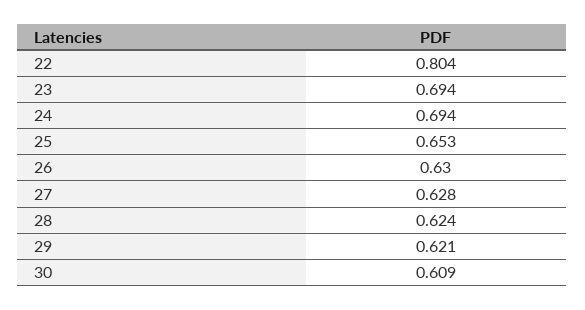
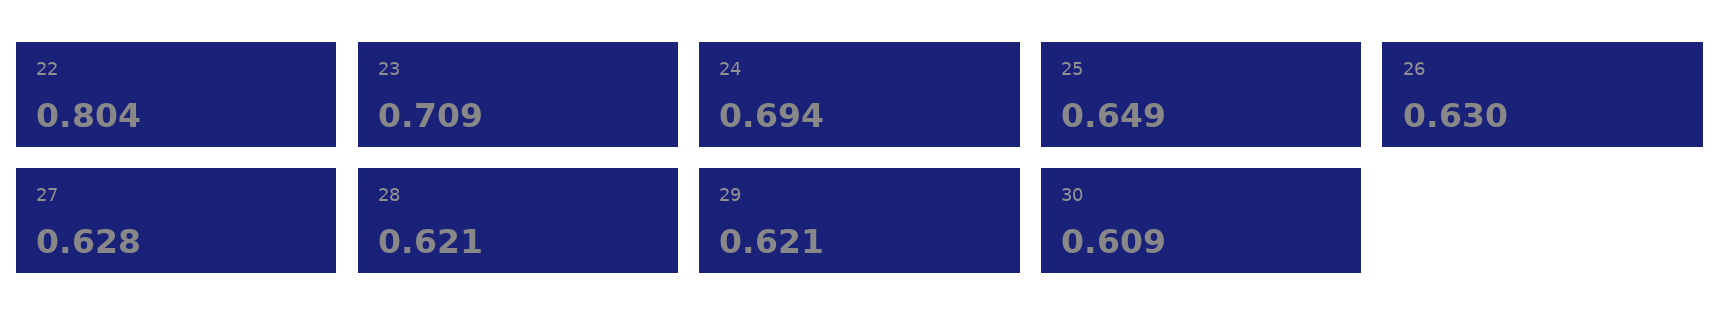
23: 0.694 -> 0.709
25: 0.653 -> 0.649
28: 0.624 -> 0.621

